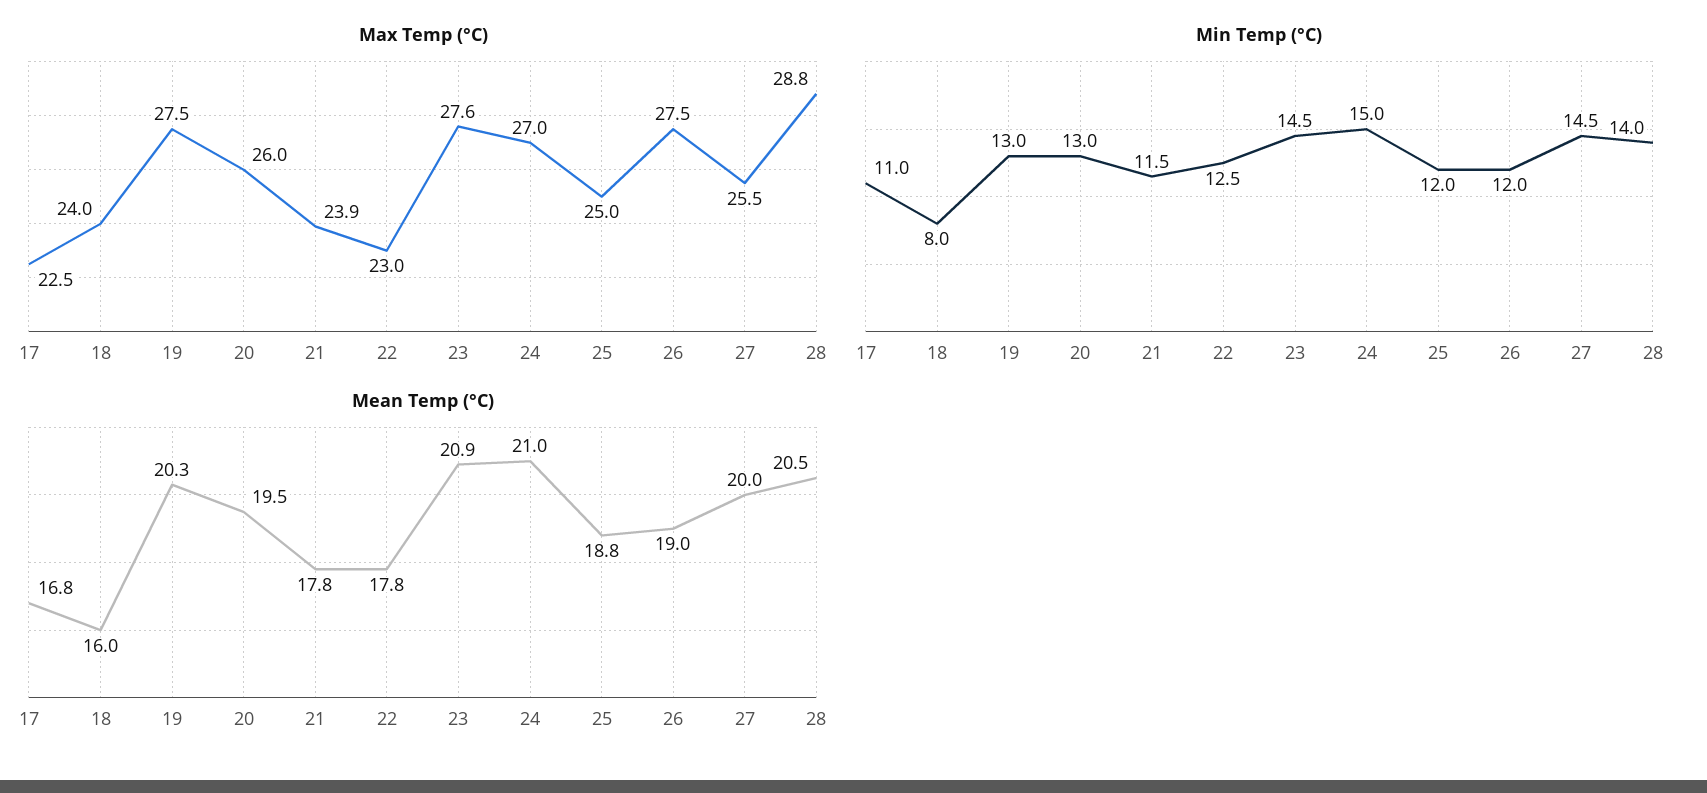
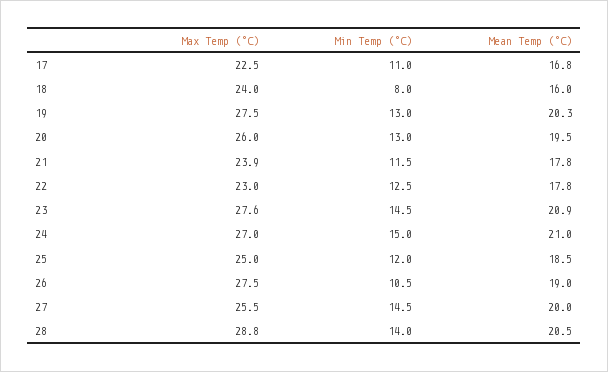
Min Temp (°C), 26: 12 -> 10.5
Mean Temp (°C), 25: 18.8 -> 18.5

